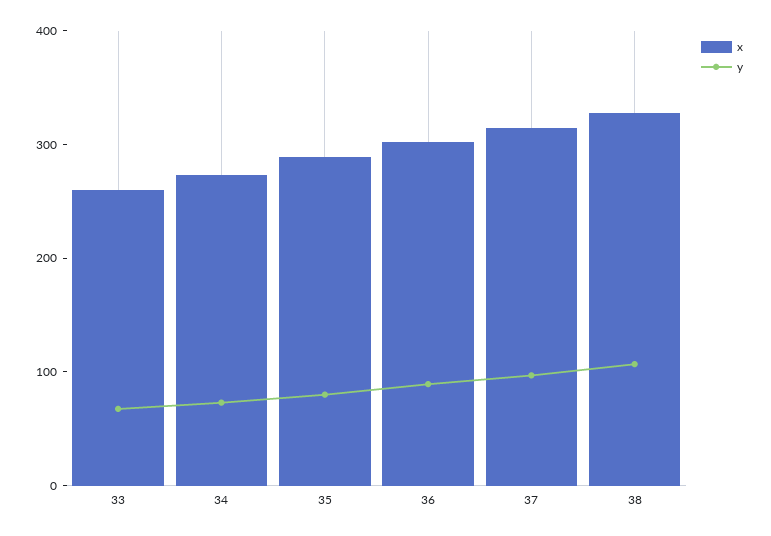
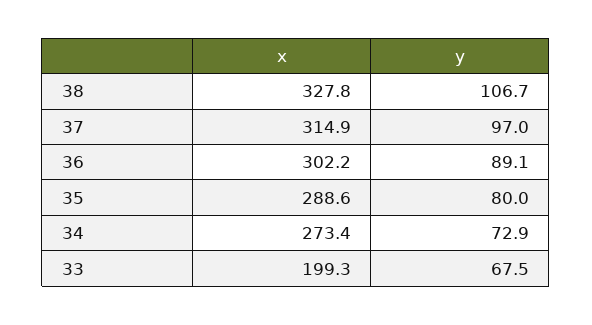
x, 33: 260 -> 199.3

